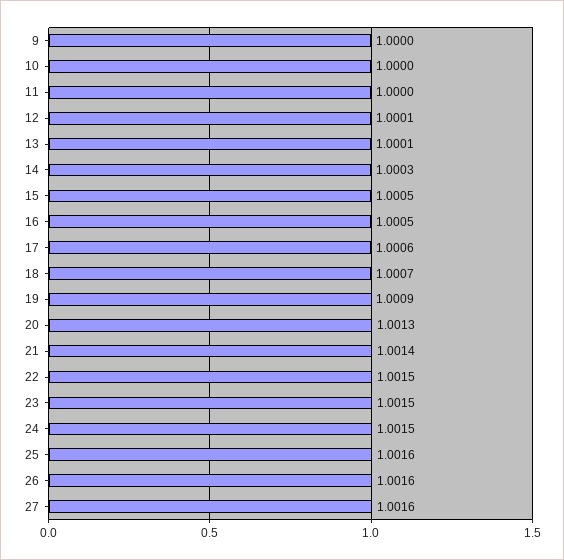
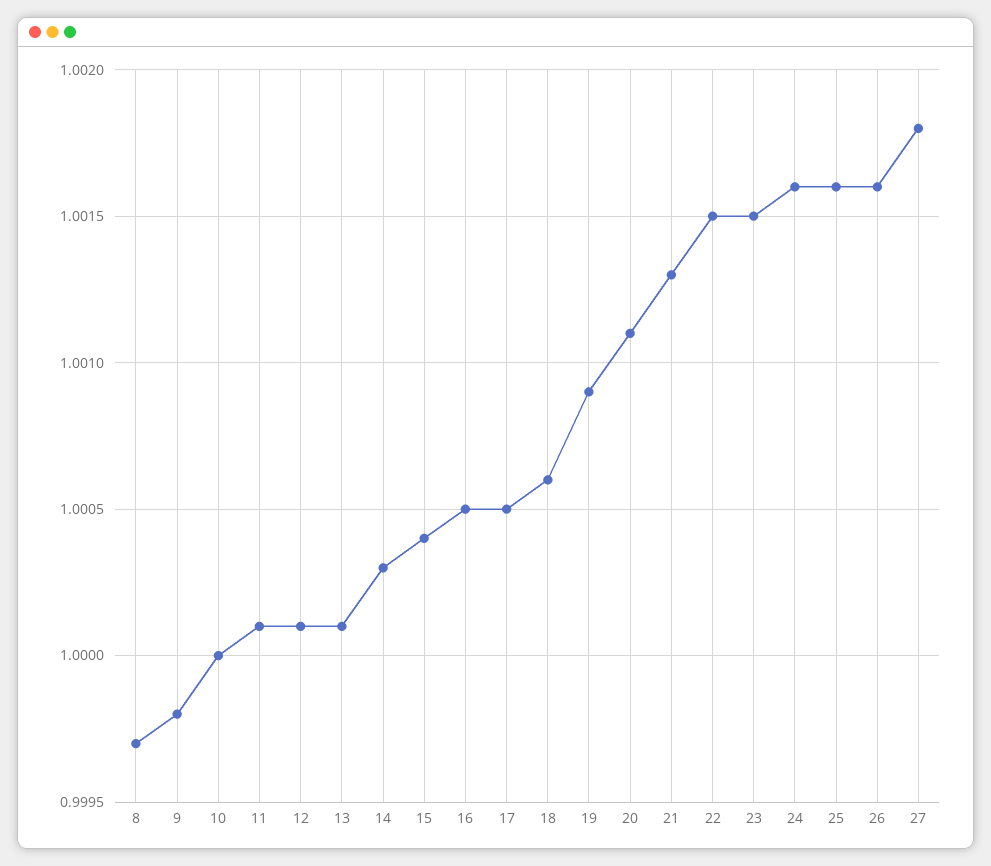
9: 1 -> 0.9998
11: 1 -> 1.0001
15: 1.0005 -> 1.0004
17: 1.0006 -> 1.0005
18: 1.0007 -> 1.0006
20: 1.0013 -> 1.0011
21: 1.0014 -> 1.0013
24: 1.0015 -> 1.0016
27: 1.0016 -> 1.0018
8: none -> 0.9997

